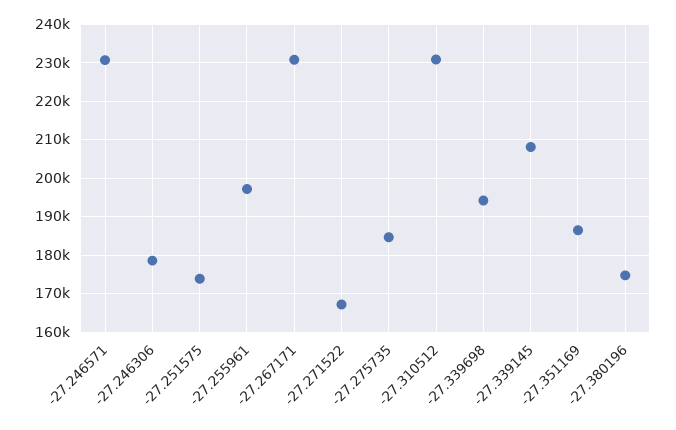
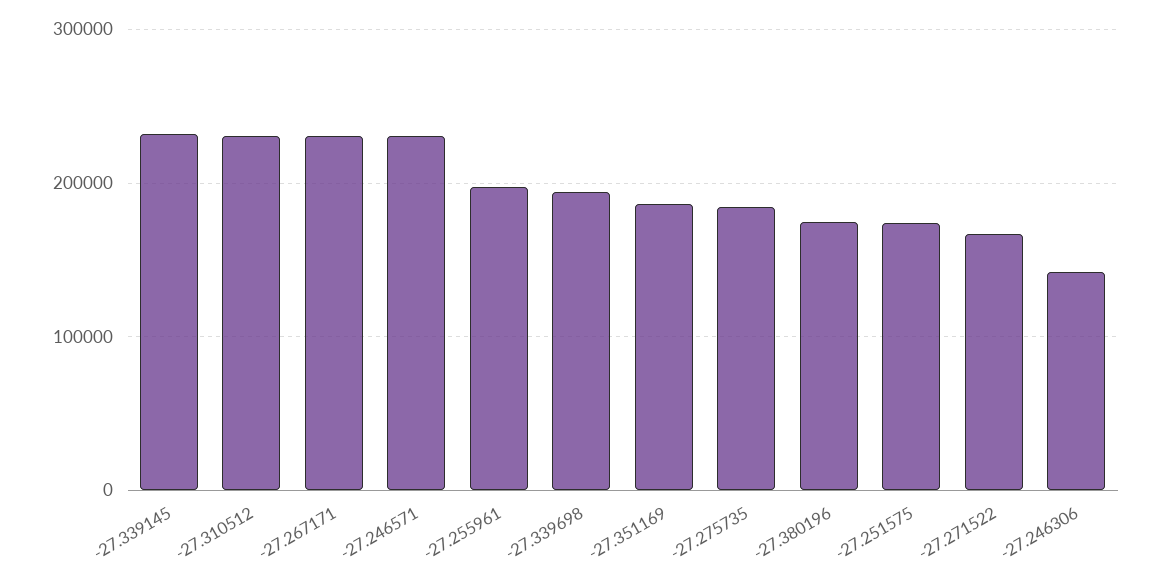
-27.246306: 178000 -> 140000
-27.339145: 208000 -> 230000

